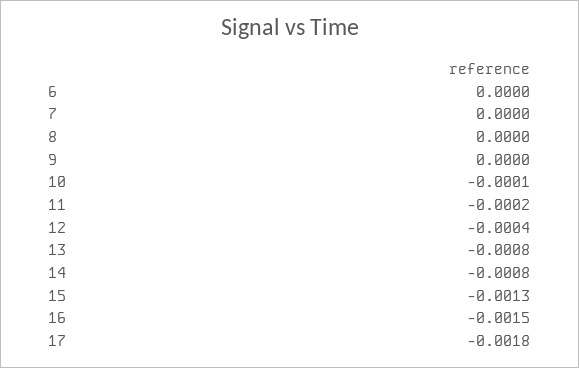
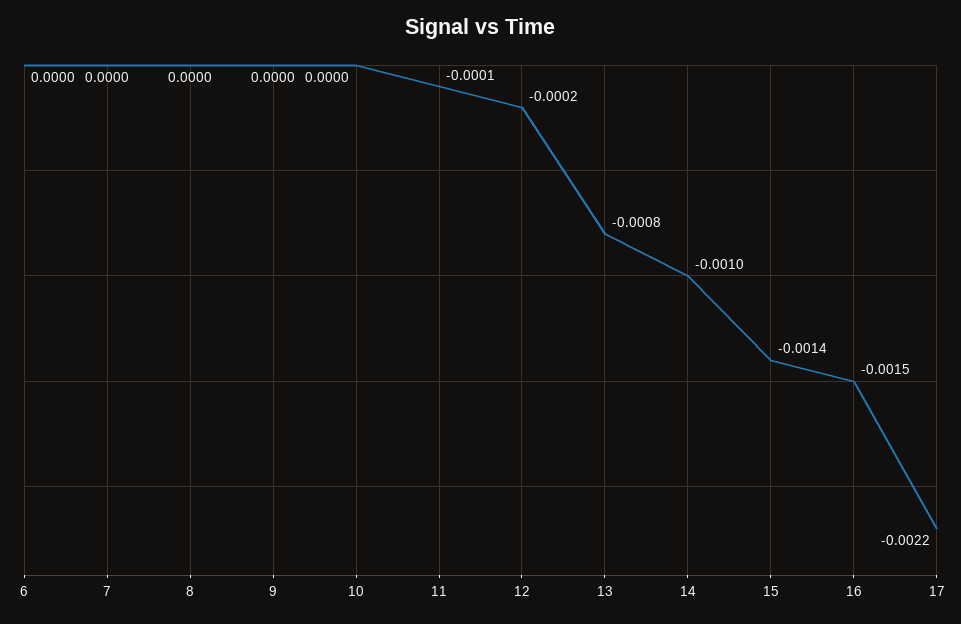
10: -0.0001 -> 0
11: -0.0002 -> -0.0001
12: -0.0004 -> -0.0002
14: -0.0008 -> -0.001
15: -0.0013 -> -0.0014
17: -0.0018 -> -0.0022

